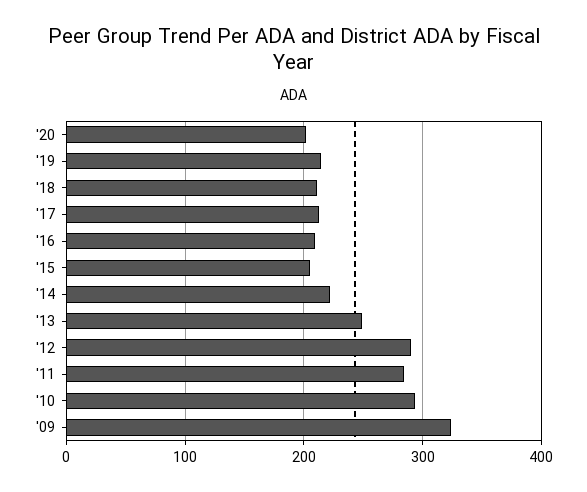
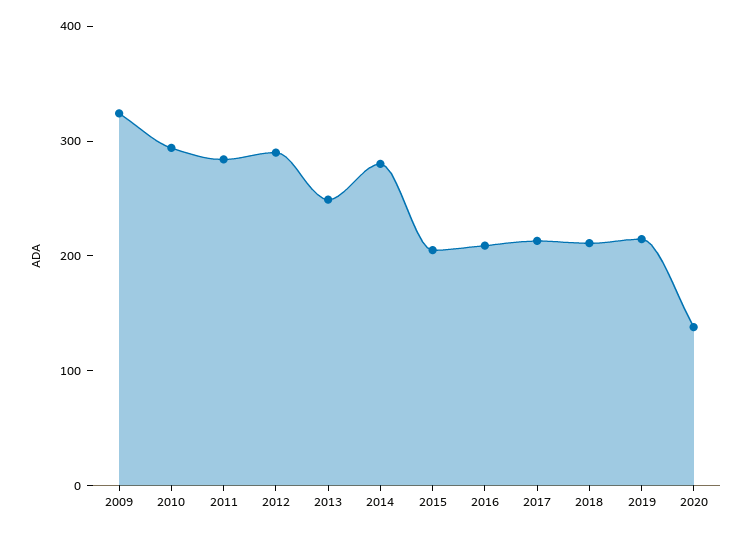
'20: 200 -> 140
'14: 220 -> 280

